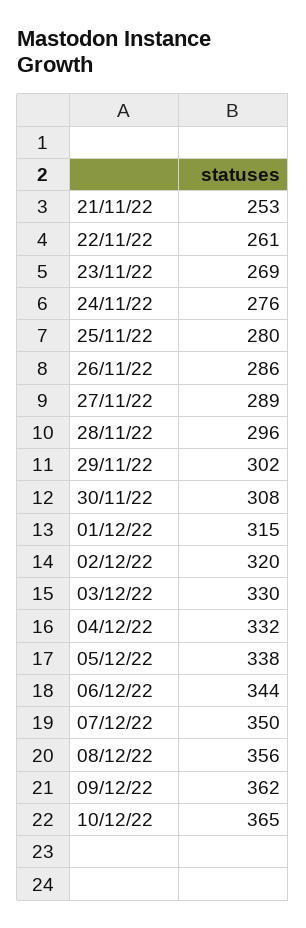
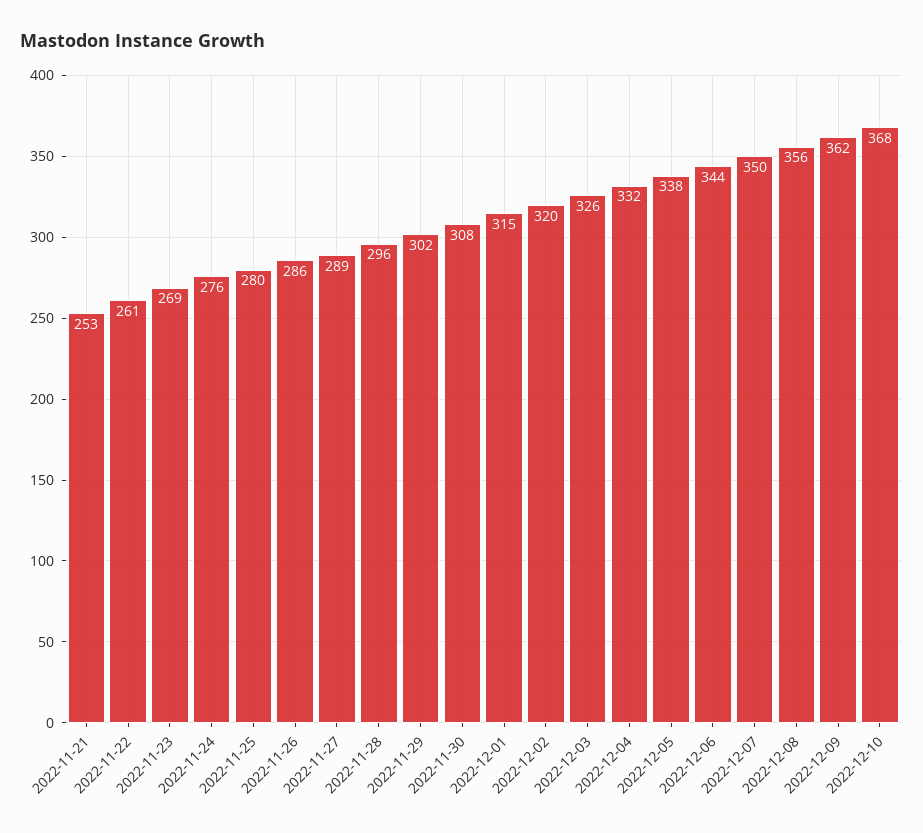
03/12/22: 330 -> 326
10/12/22: 365 -> 368

